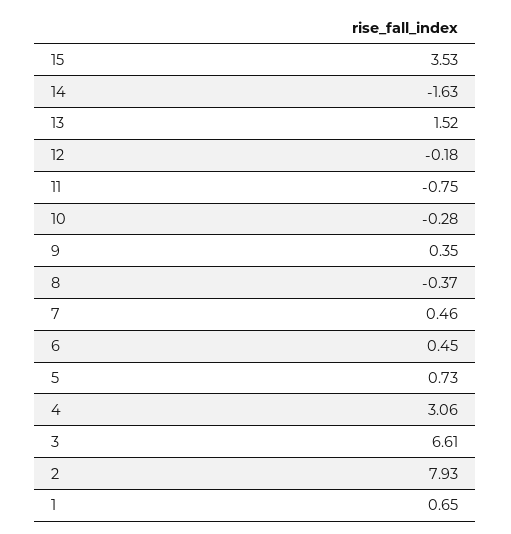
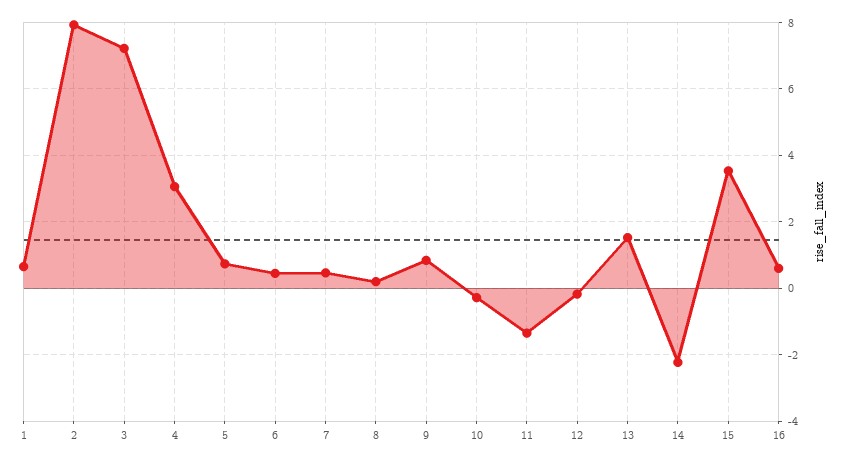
14: -1.63 -> -2.2
11: -0.75 -> -1.4
9: 0.35 -> 0.8
8: -0.37 -> 0.2
3: 6.61 -> 7.2
16: none -> 0.6

